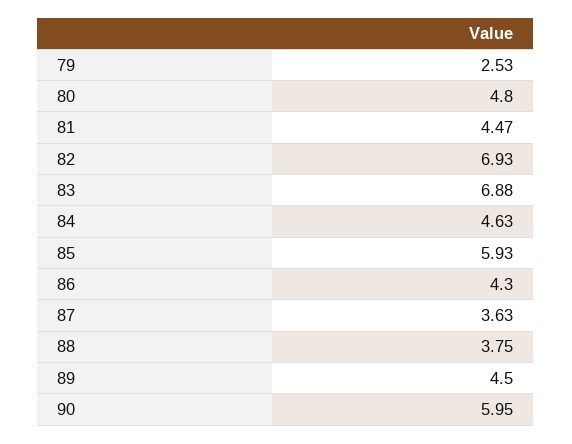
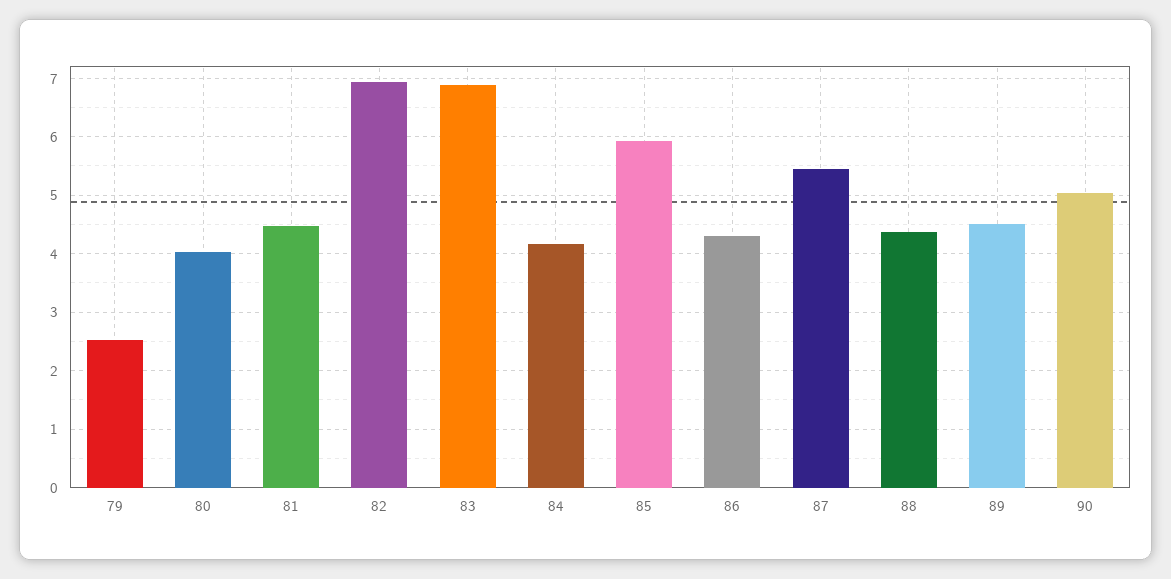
80: 4.8 -> 4
84: 4.63 -> 4.2
87: 3.63 -> 5.4
88: 3.75 -> 4.4
90: 5.95 -> 5

